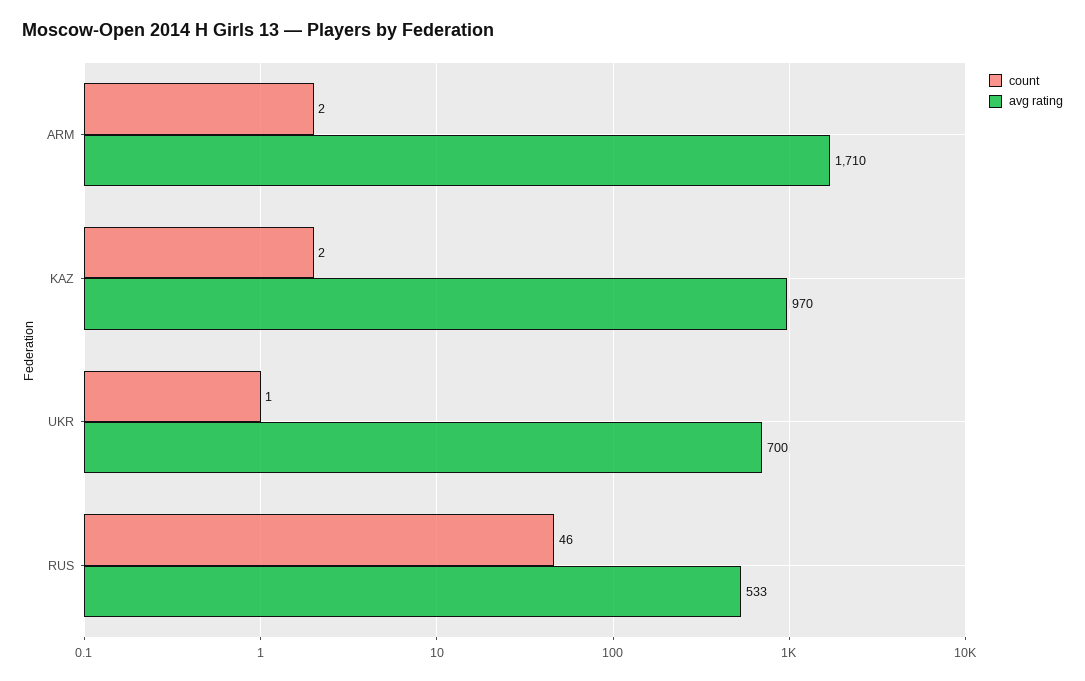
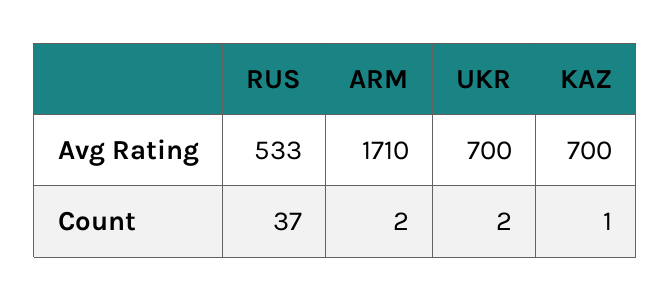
count, KAZ: 2 -> 1
avg rating, KAZ: 970 -> 700
count, UKR: 1 -> 2
count, RUS: 46 -> 37

